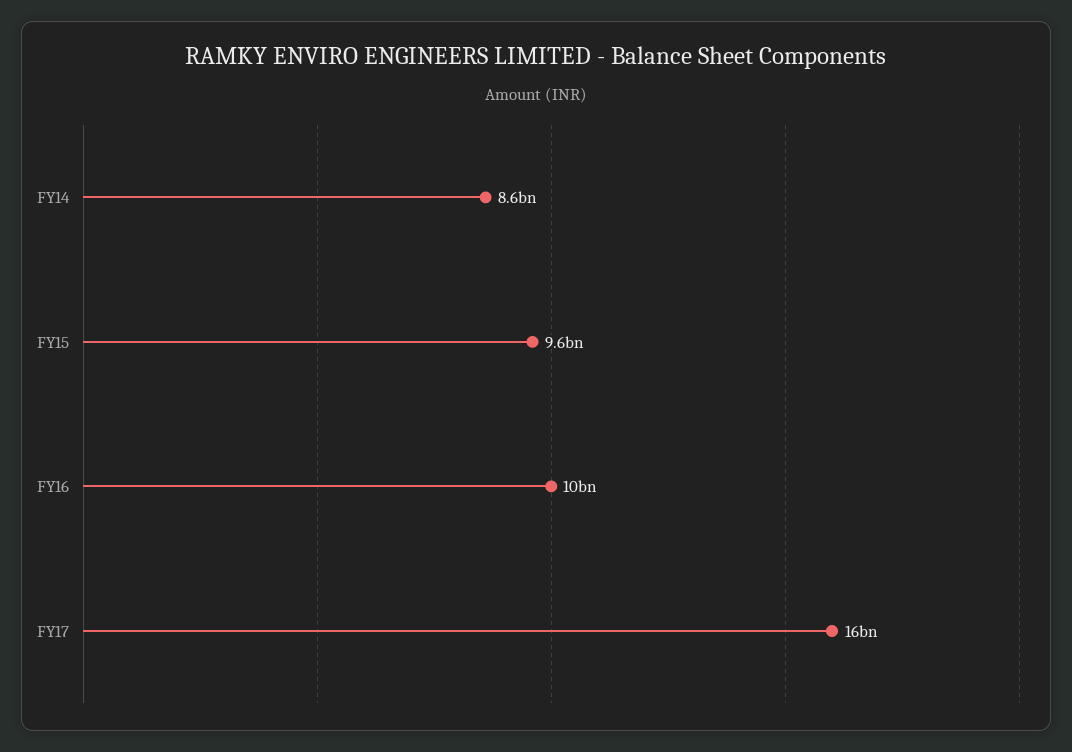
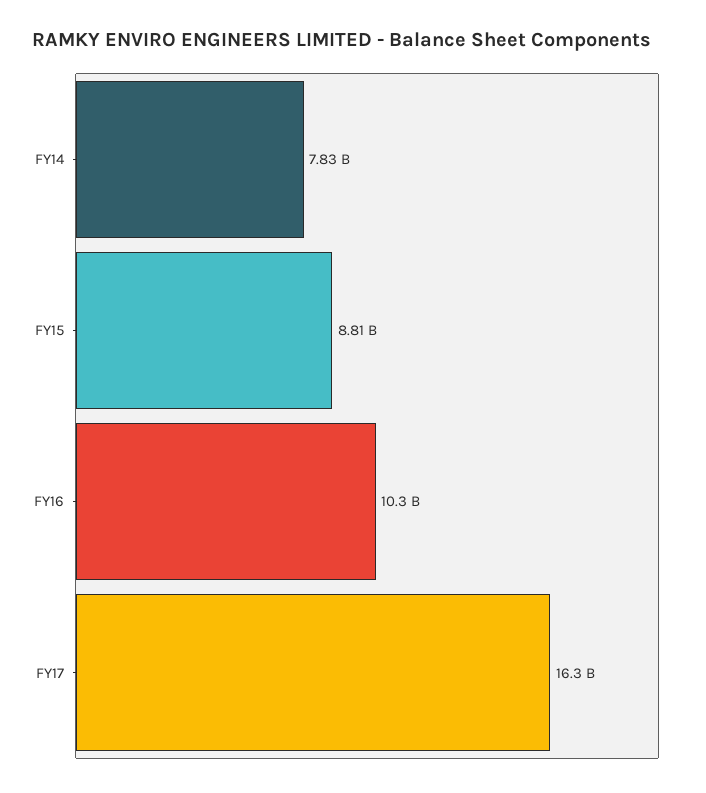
FY14: 8600000000 -> 7830000000
FY15: 9600000000 -> 8810000000

